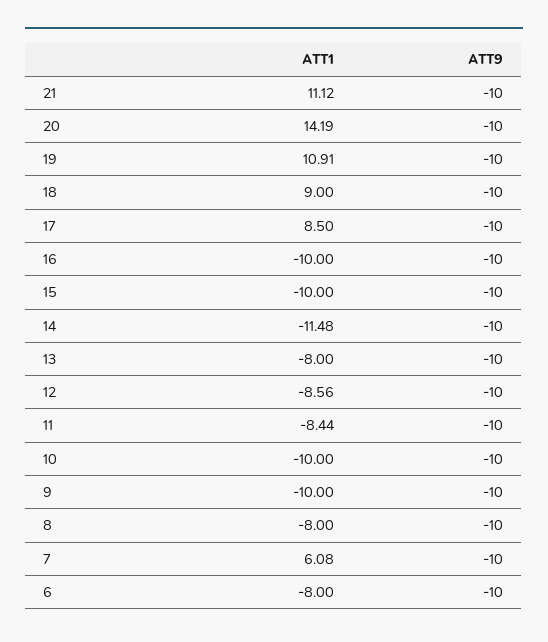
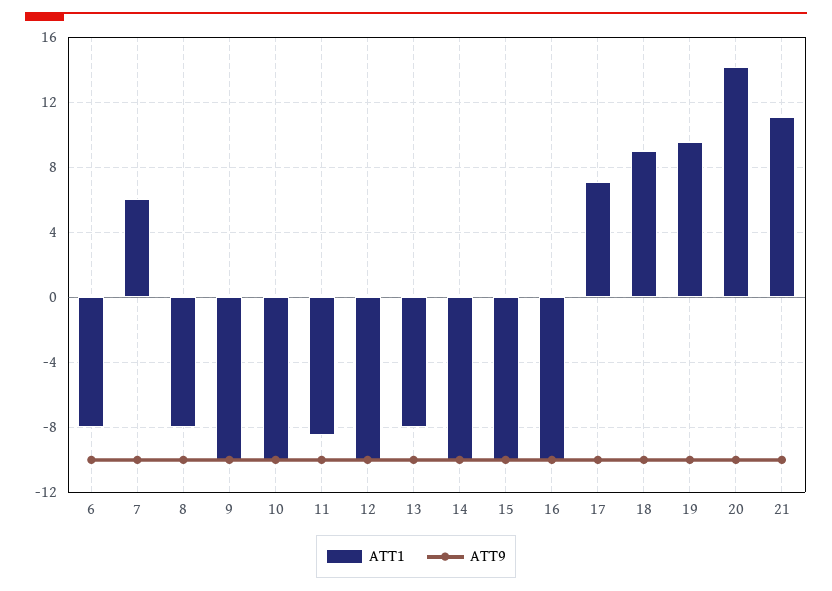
ATT1, 19: 10.91 -> 9.5
ATT1, 17: 8.5 -> 7
ATT1, 14: -11.48 -> -10
ATT1, 12: -8.56 -> -10

